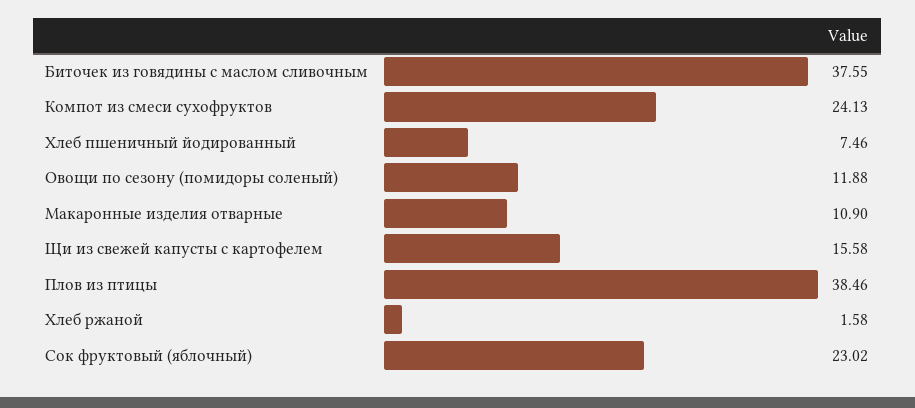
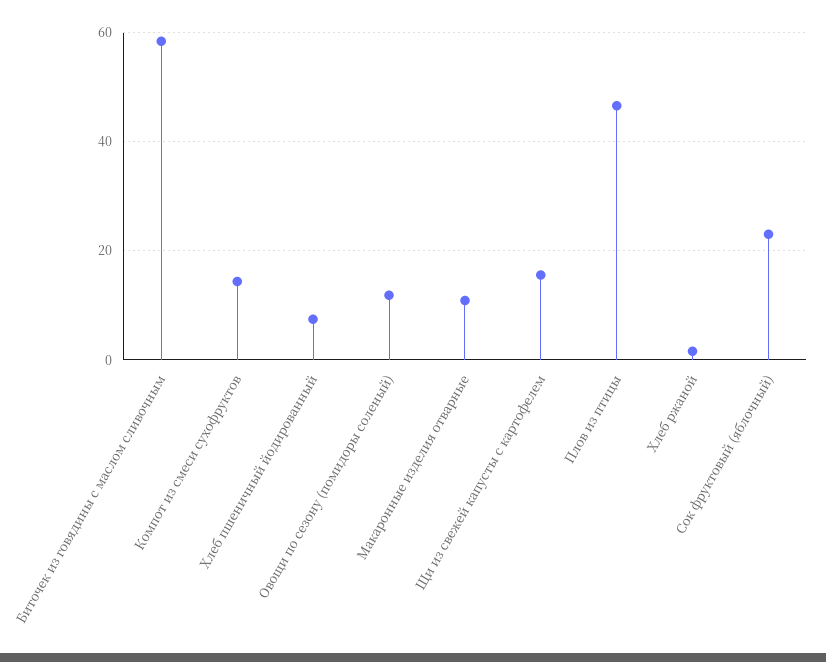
Биточек из говядины с маслом сливочным: 37.55 -> 58
Компот из смеси сухофруктов: 24.13 -> 14
Плов из птицы: 38.46 -> 46

